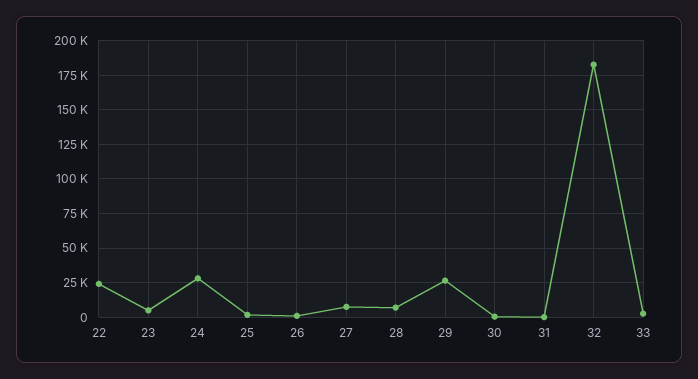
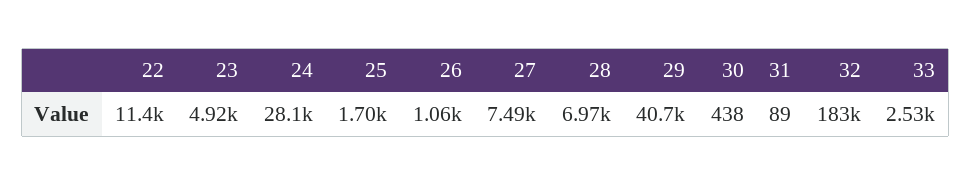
22: 25000 -> 11400
29: 25000 -> 40700

